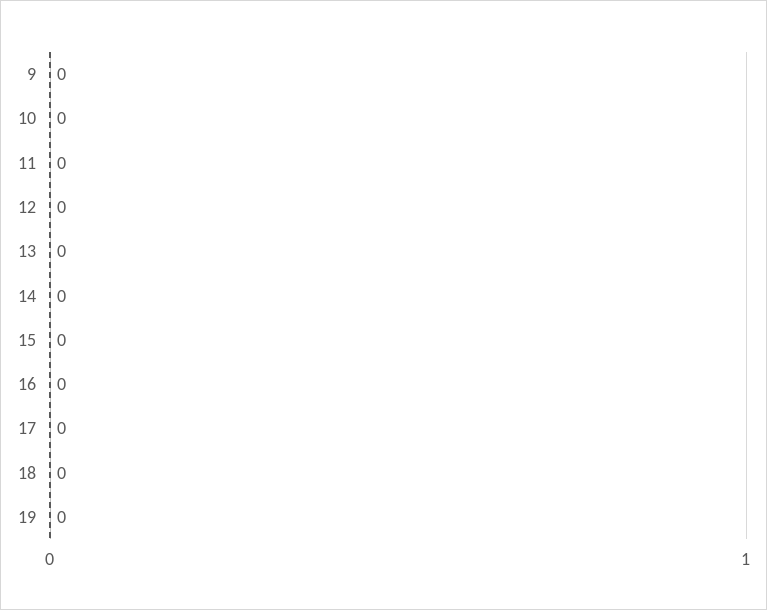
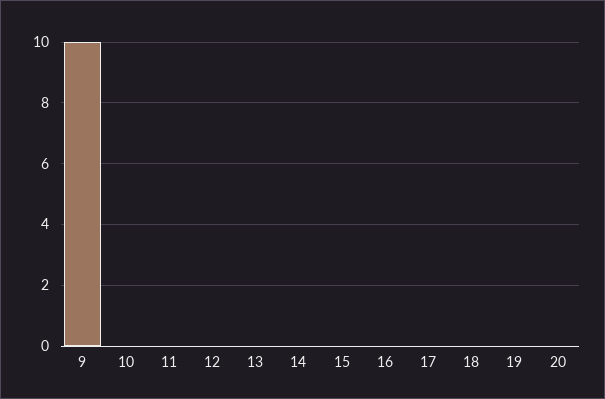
9: 0 -> 10
20: none -> 0

